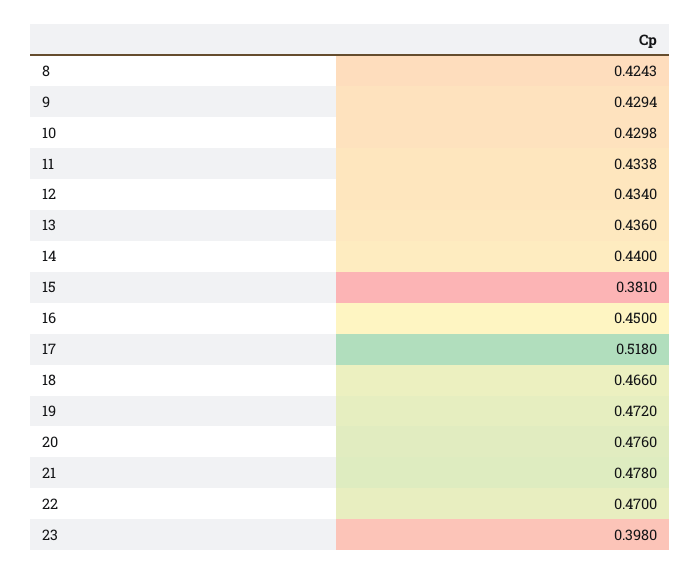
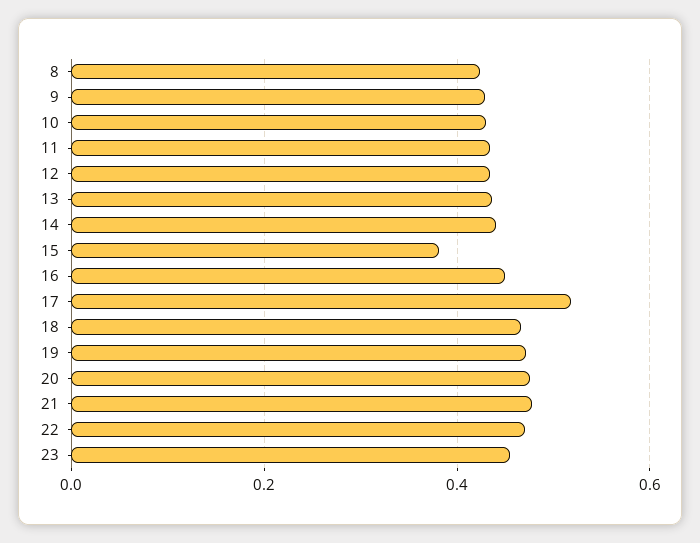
23: 0.398 -> 0.46

